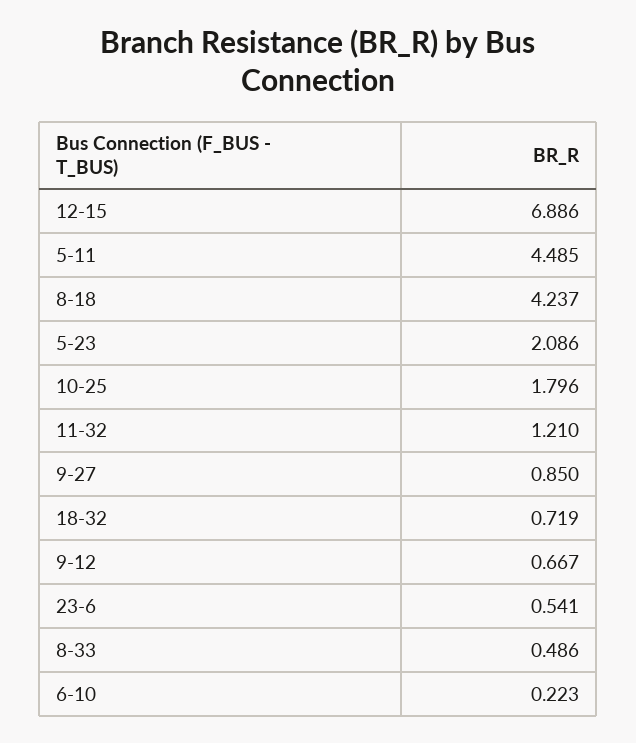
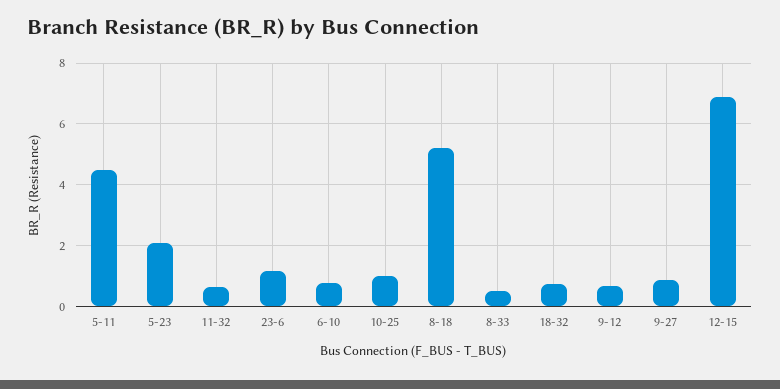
8-18: 4.237 -> 5.2
10-25: 1.796 -> 1
11-32: 1.21 -> 0.6
23-6: 0.541 -> 1.2
6-10: 0.223 -> 0.8

